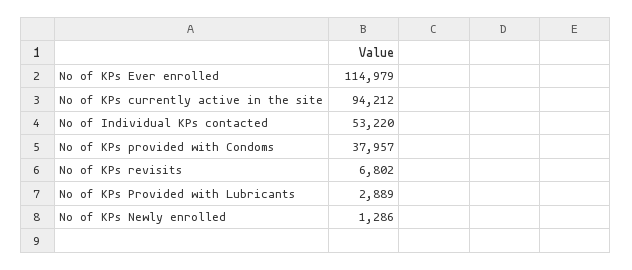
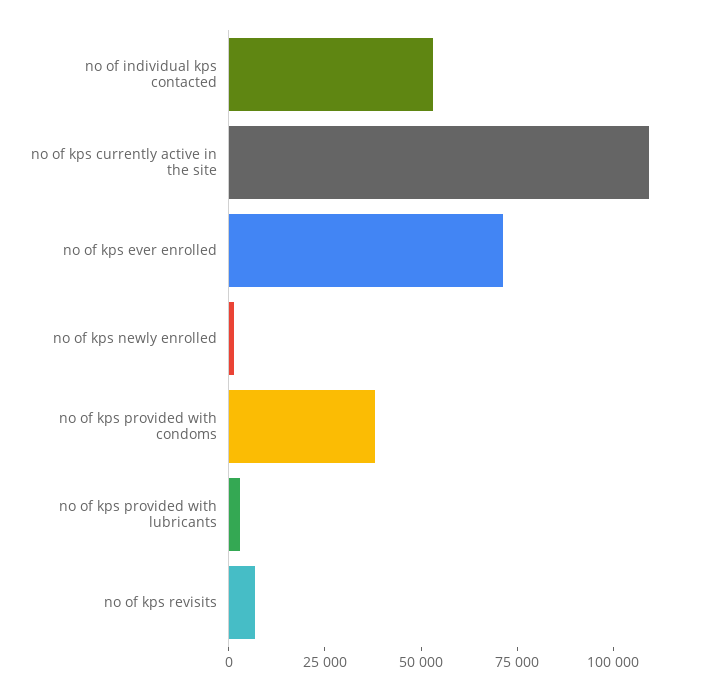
No of KPs Ever enrolled: 114979 -> 70000
No of KPs currently active in the site: 94212 -> 110000

